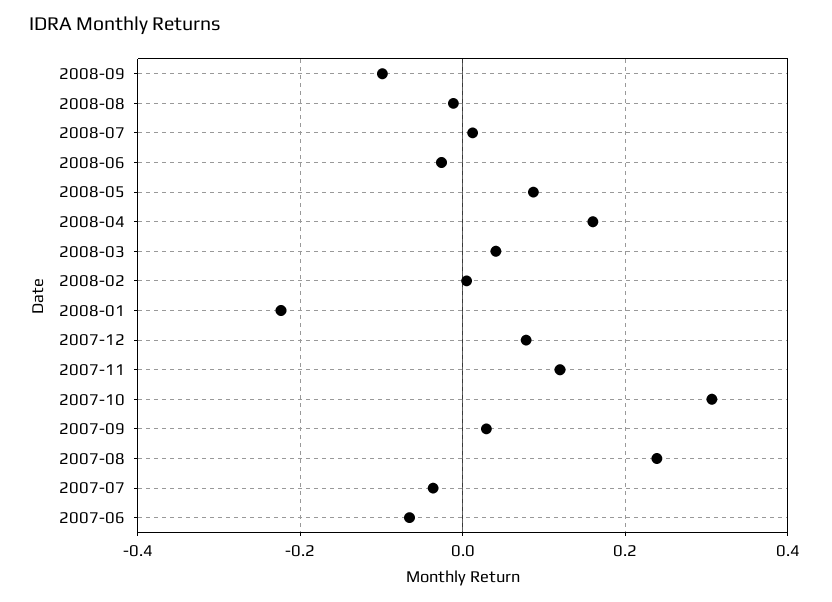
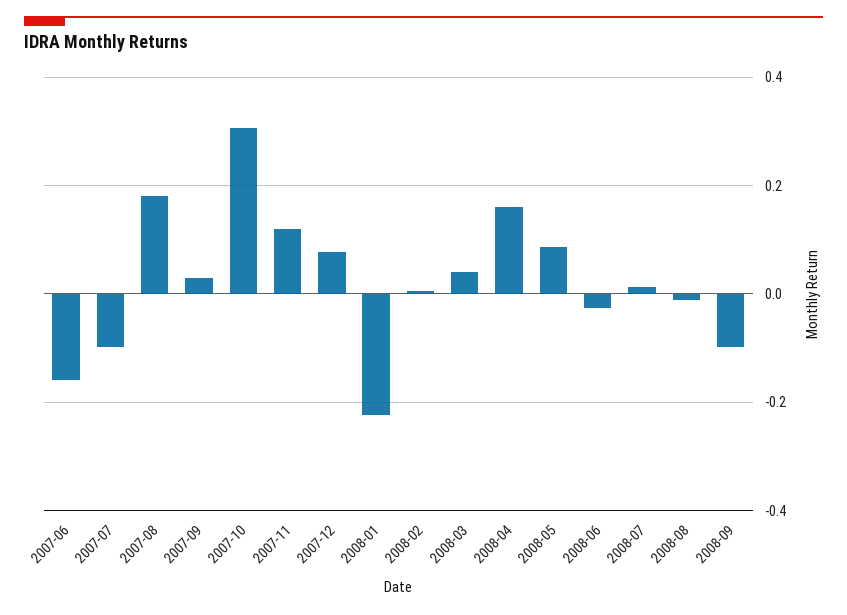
2007-08: 0.24 -> 0.18
2007-07: -0.04 -> -0.1
2007-06: -0.06 -> -0.16

